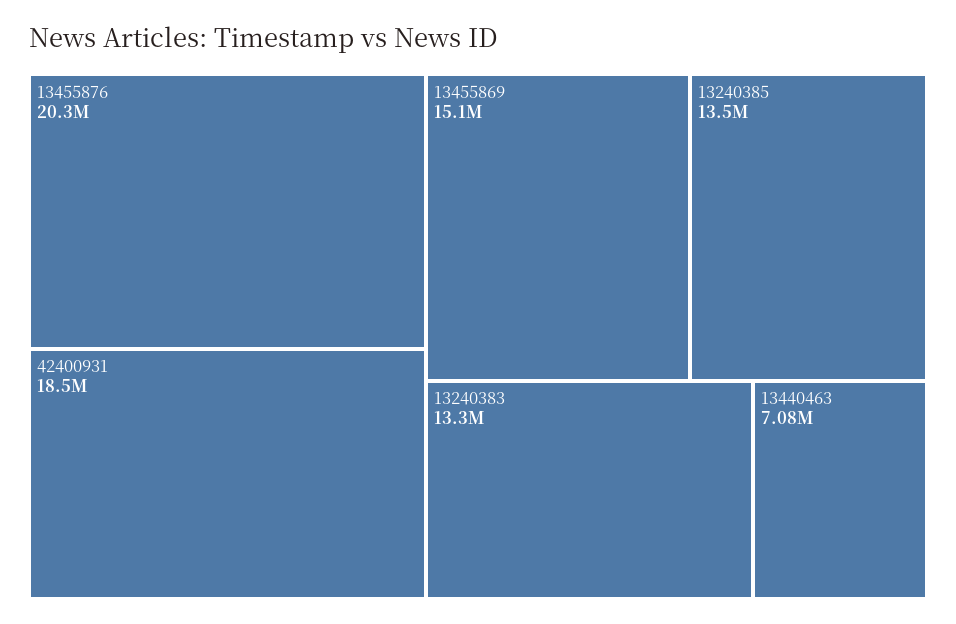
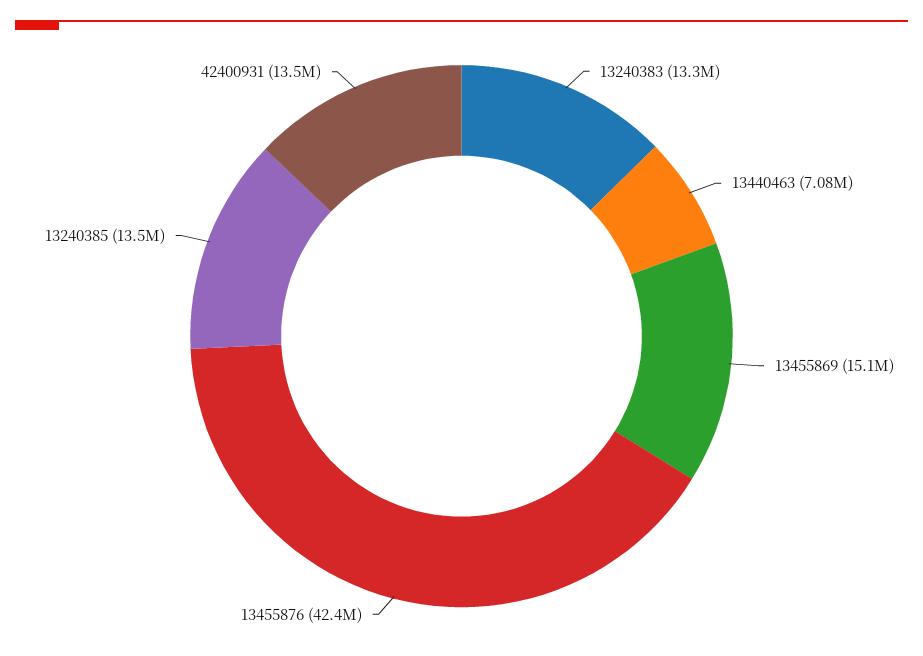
13455876: 20300000 -> 42400000
42400931: 18500000 -> 13500000

